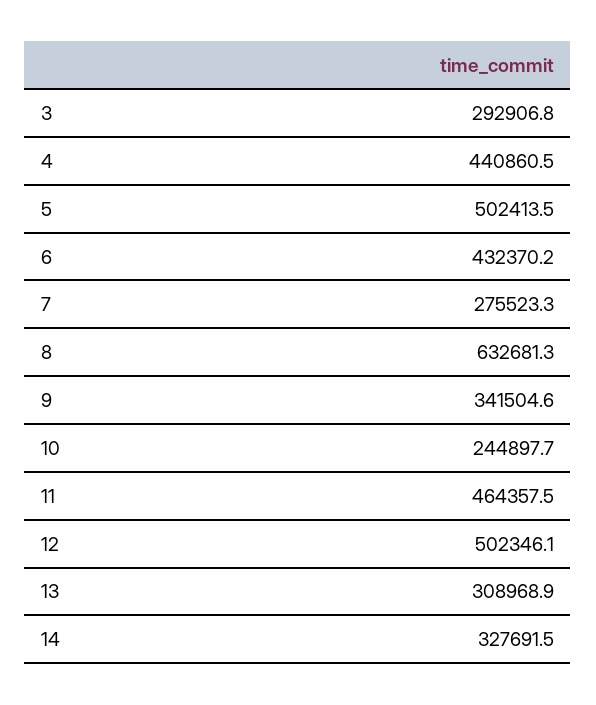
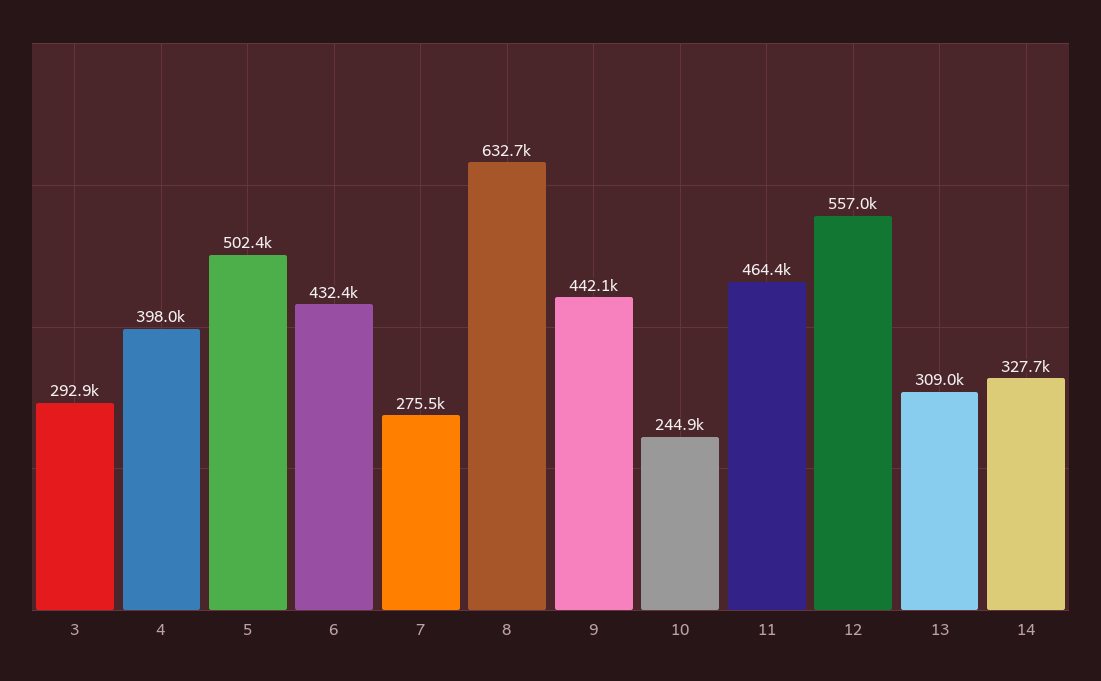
4: 440860.5 -> 398000
9: 341504.6 -> 442100
12: 502346.1 -> 557000

